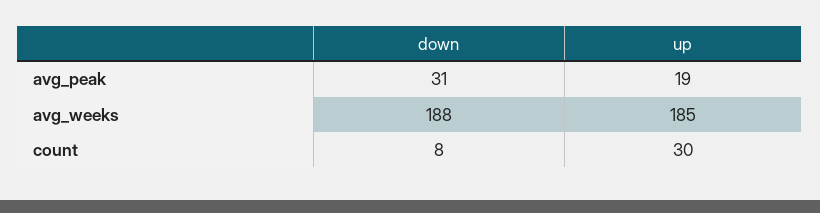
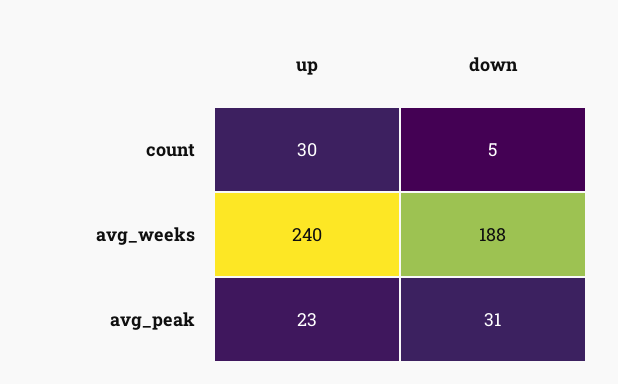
up, avg_peak: 19 -> 23
up, avg_weeks: 185 -> 240
down, count: 8 -> 5

